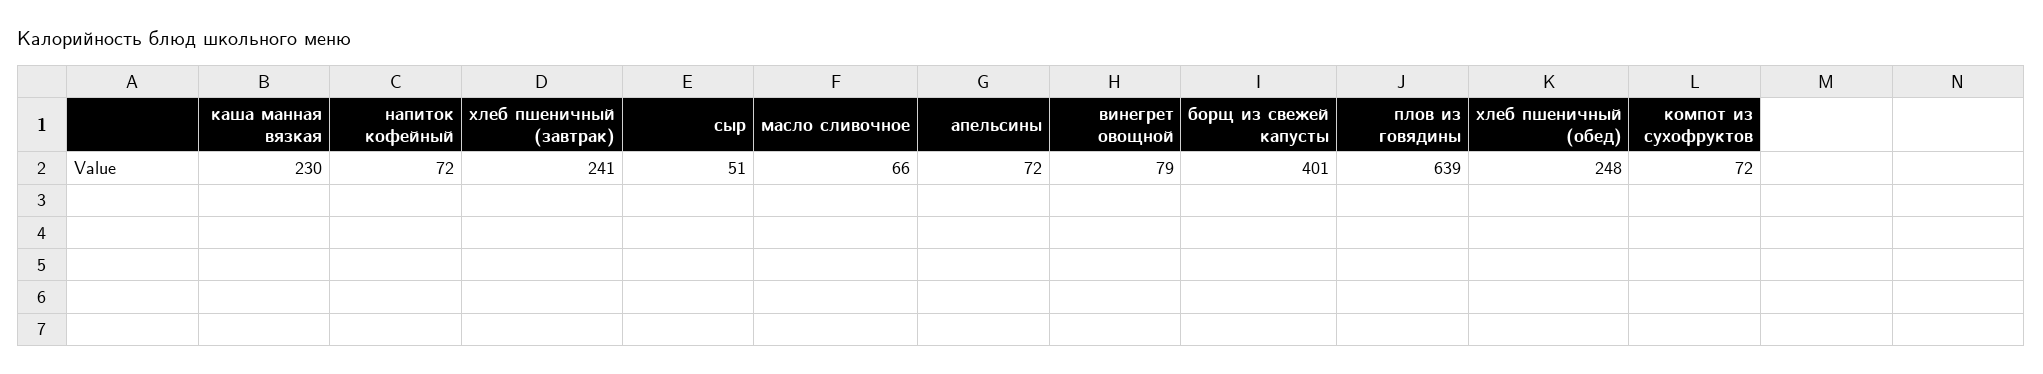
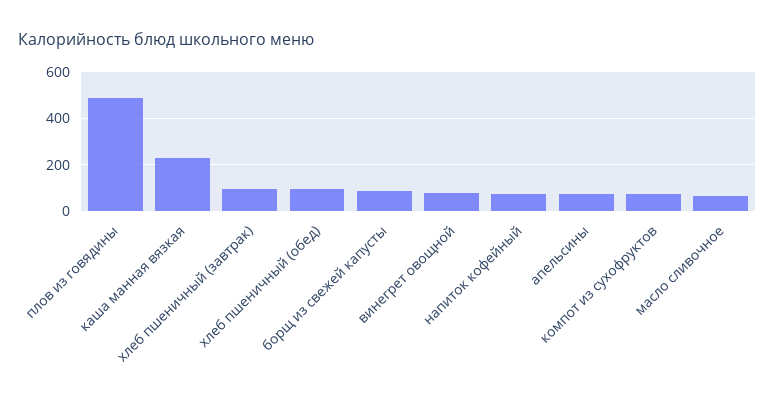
хлеб пшеничный (завтрак): 241 -> 100
сыр: 51 -> none
борщ из свежей капусты: 401 -> 100
плов из говядины: 639 -> 500
хлеб пшеничный (обед): 248 -> 100

